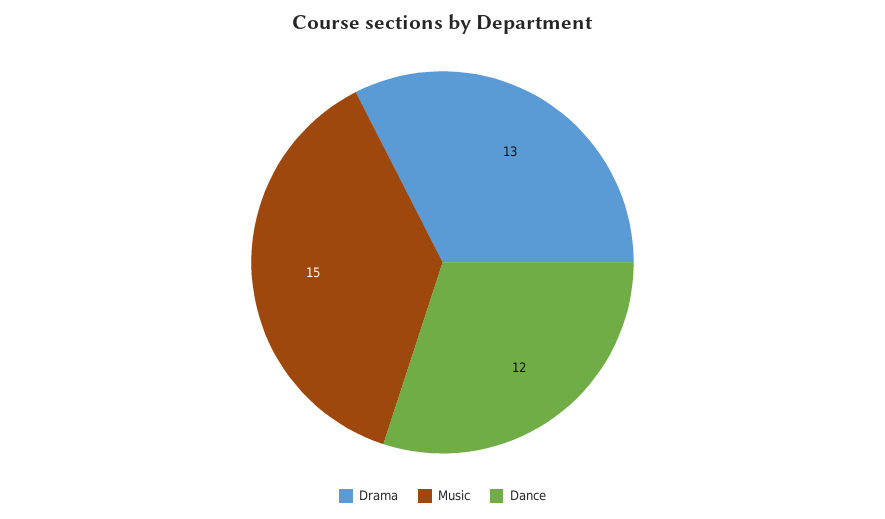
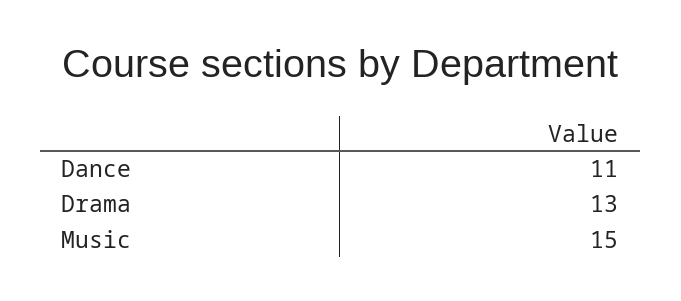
Dance: 12 -> 11

